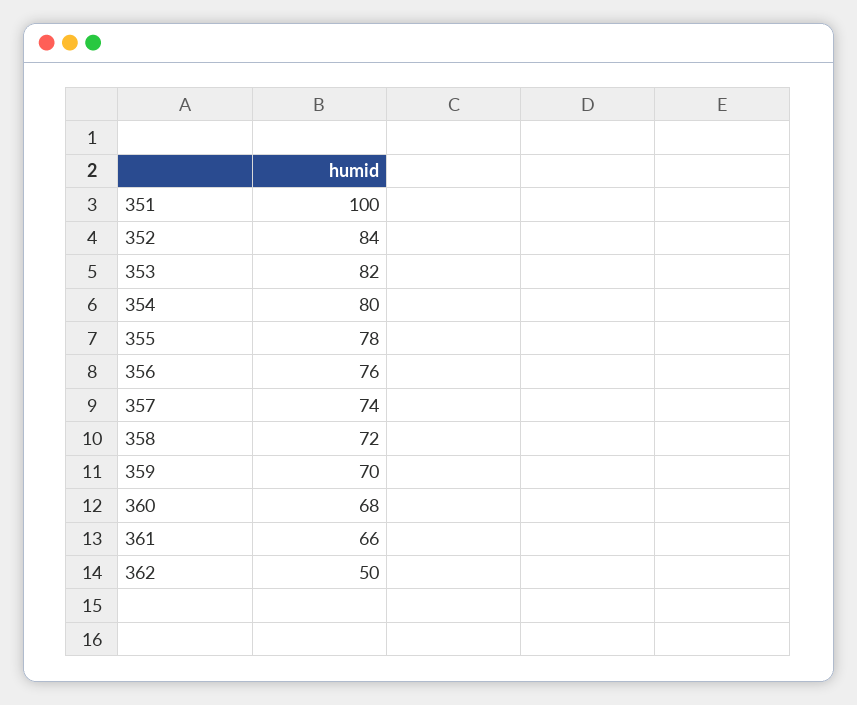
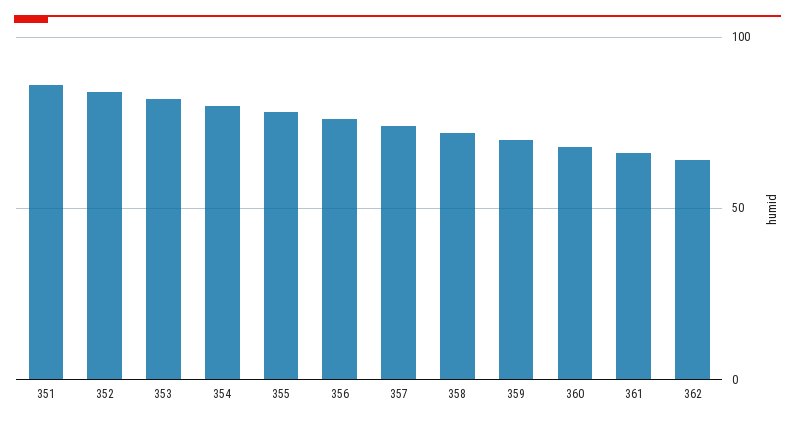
351: 100 -> 85
362: 50 -> 65

